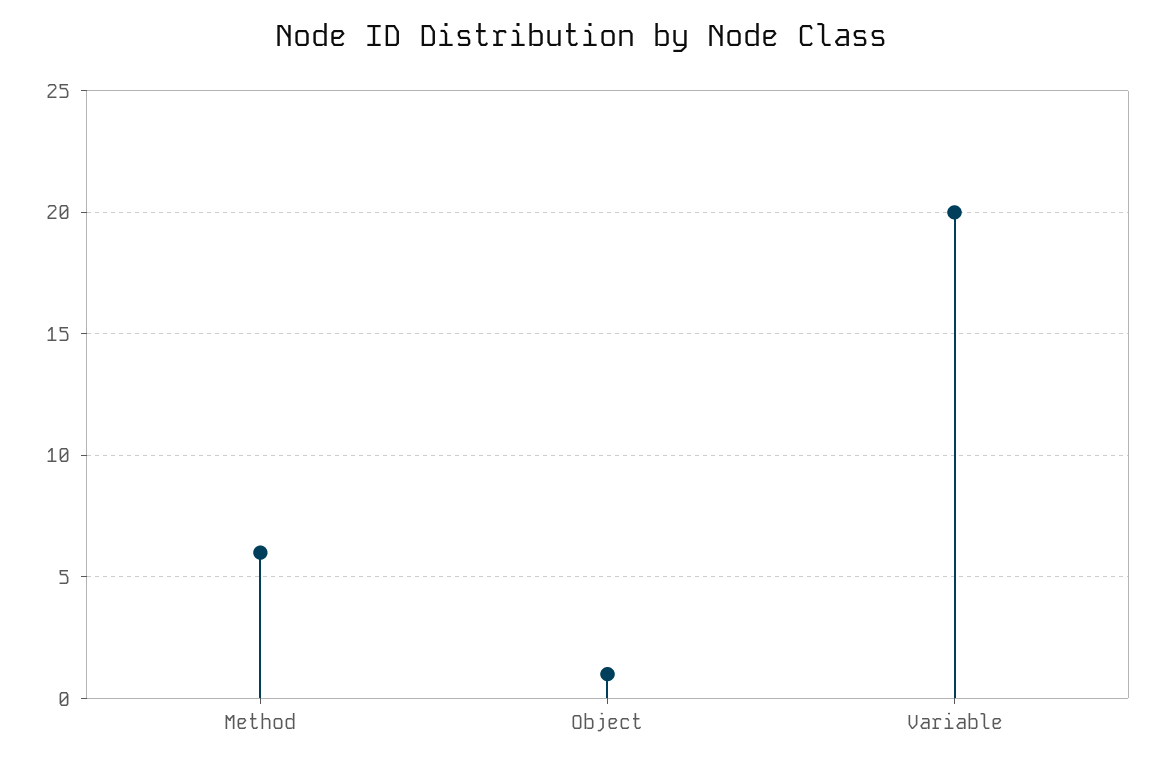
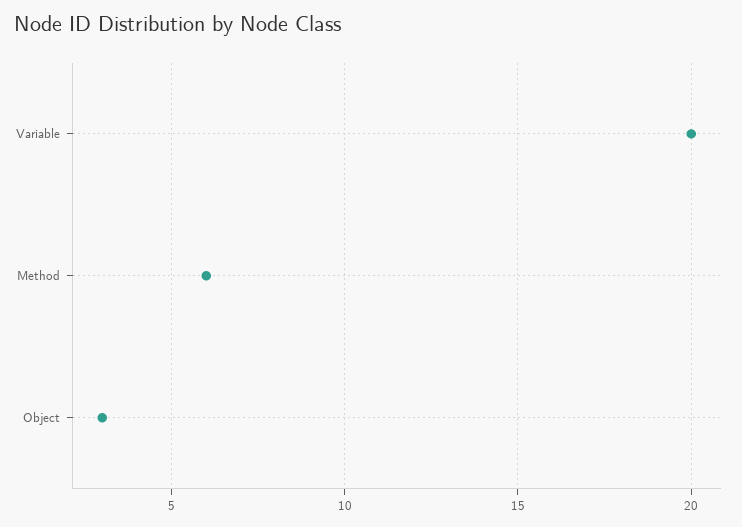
Object: 1 -> 3

